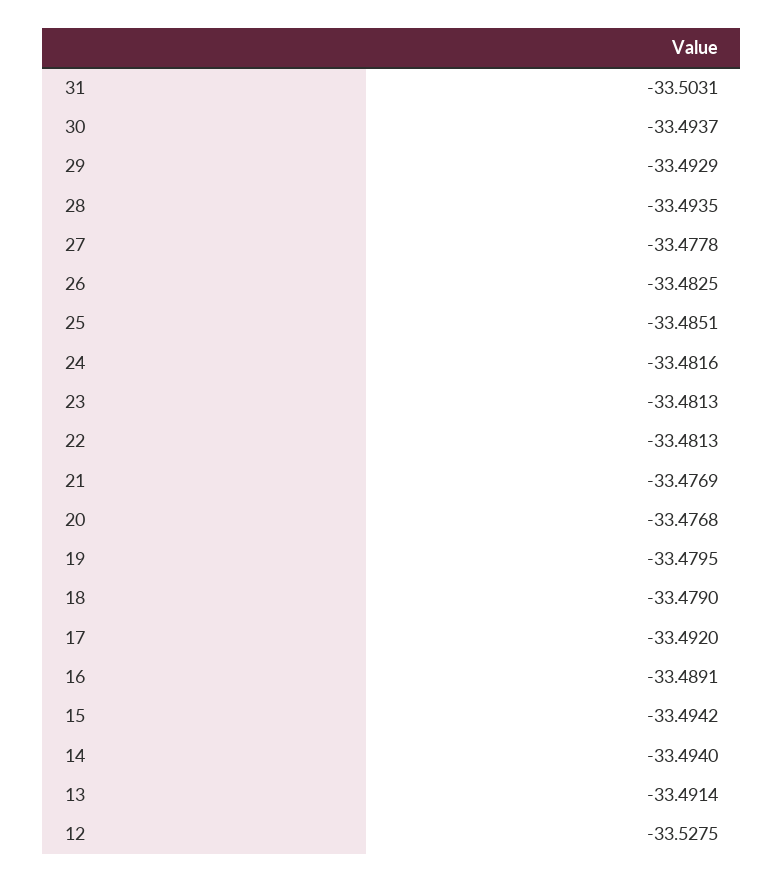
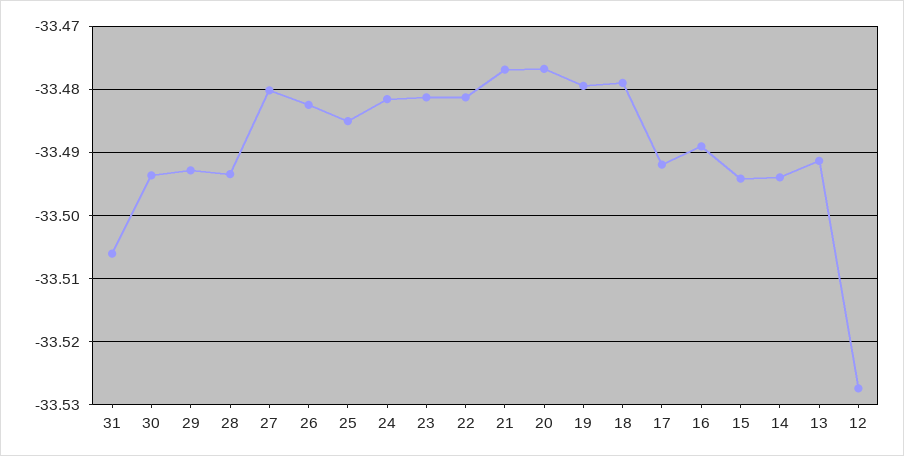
31: -33.5031 -> -33.506
27: -33.4778 -> -33.48

